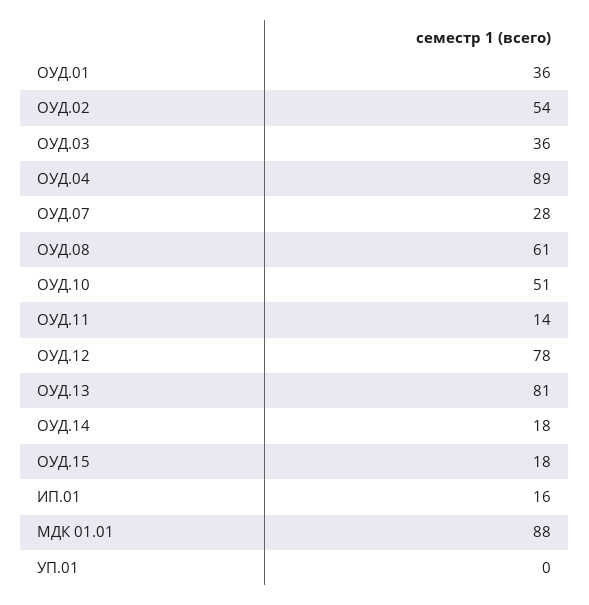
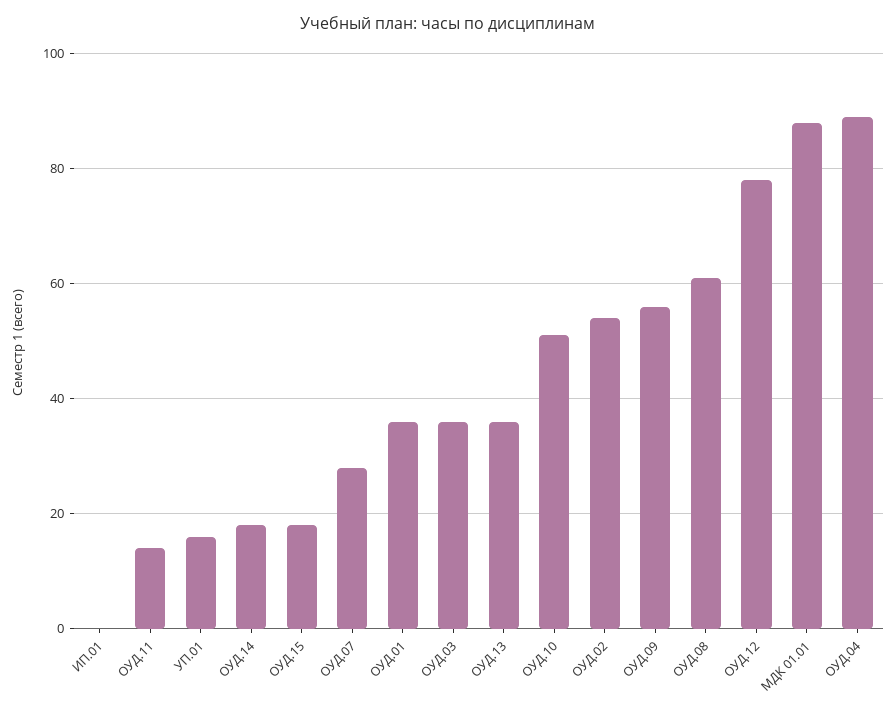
ОУД.13: 81 -> 35
ИП.01: 16 -> 0
УП.01: 0 -> 15
ОУД.09: none -> 55

